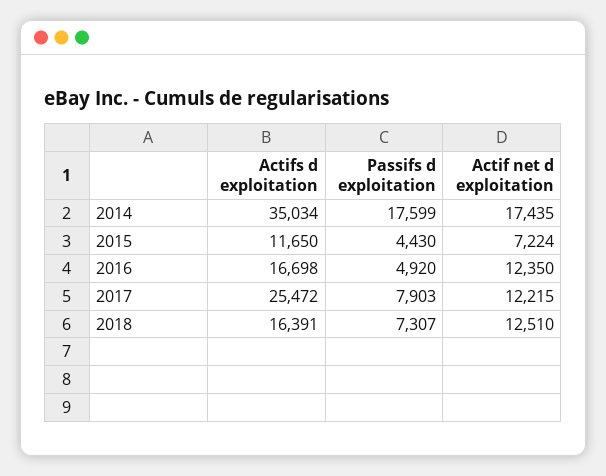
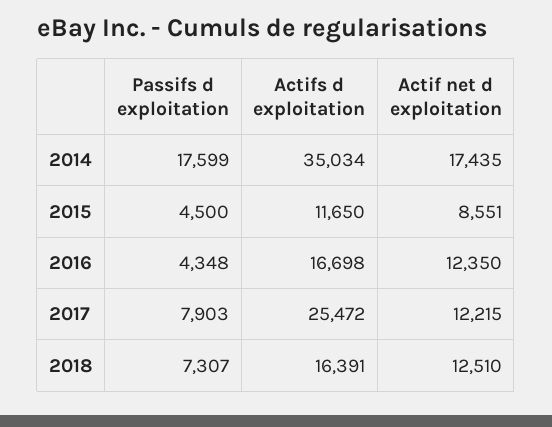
Passifs d exploitation, 2015: 4430 -> 4500
Actif net d exploitation, 2015: 7224 -> 8551
Passifs d exploitation, 2016: 4920 -> 4348

